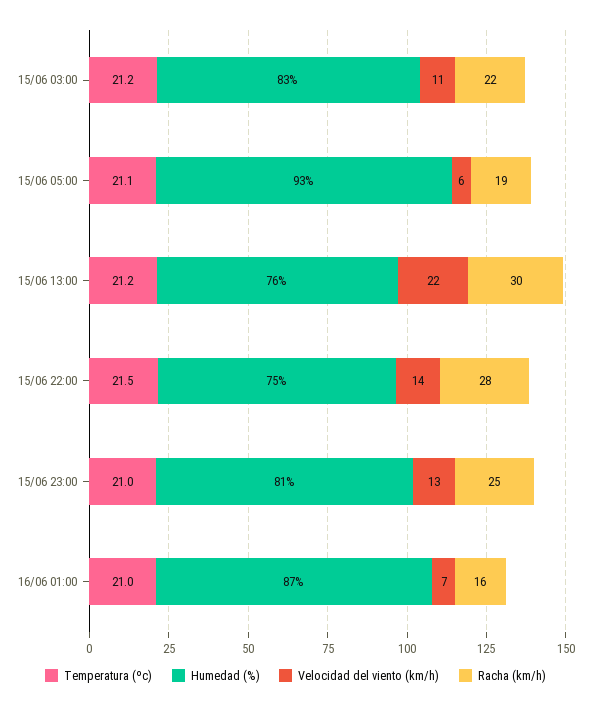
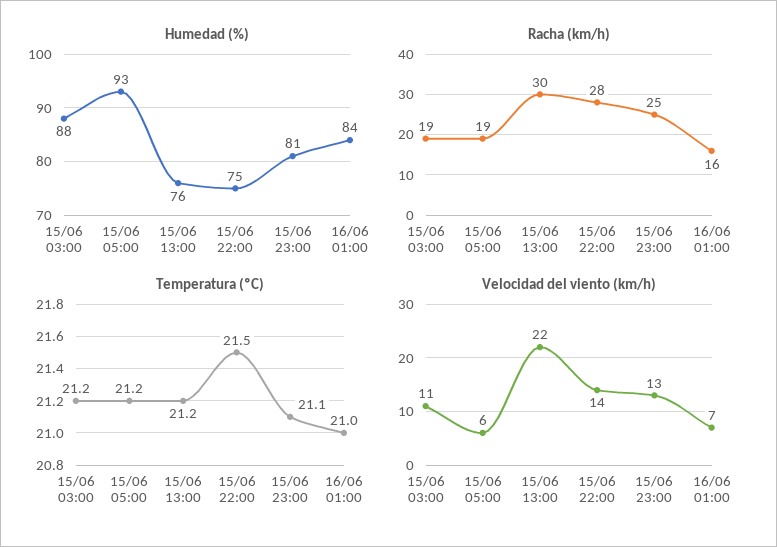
Humedad (%), 15/06 03:00: 83 -> 88
Racha (km/h), 15/06 03:00: 22 -> 19
Temperatura (ºc), 15/06 05:00: 21.1 -> 21.2
Temperatura (ºc), 15/06 23:00: 21 -> 21.1
Humedad (%), 16/06 01:00: 87 -> 84

